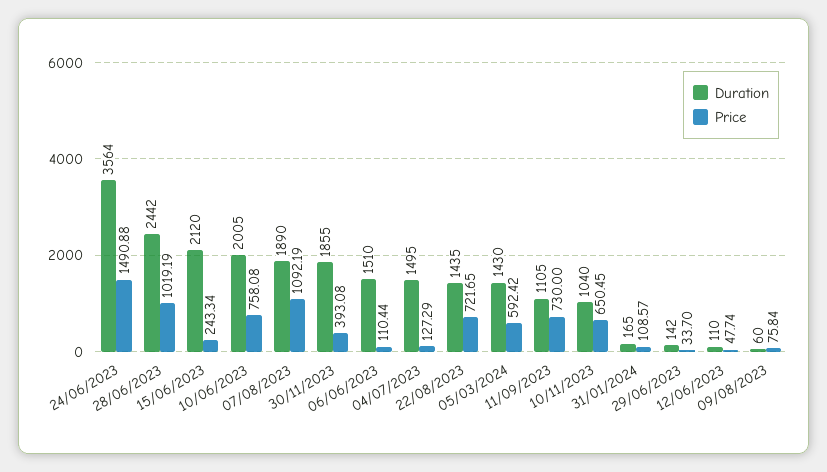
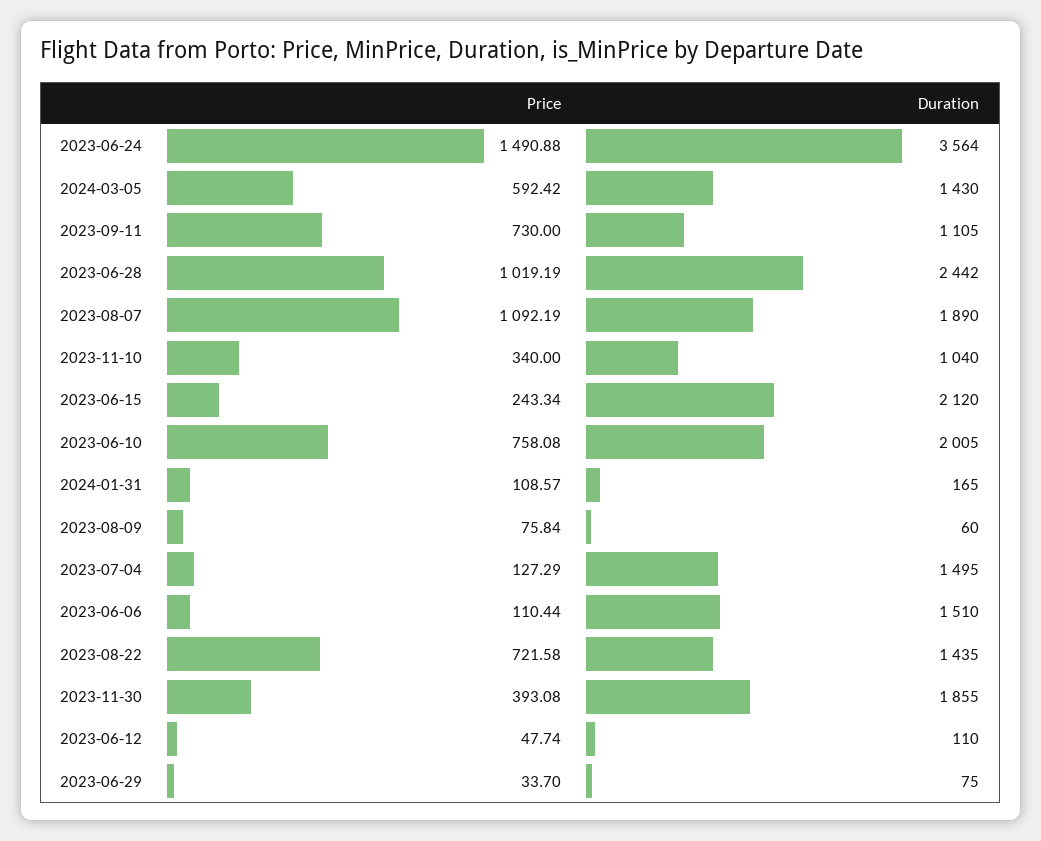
Price, 22/08/2023: 721.65 -> 721.58
Price, 10/11/2023: 650.45 -> 340
Duration, 29/06/2023: 142 -> 75

